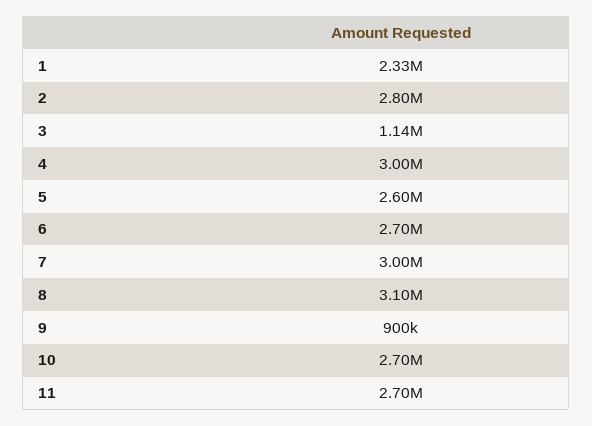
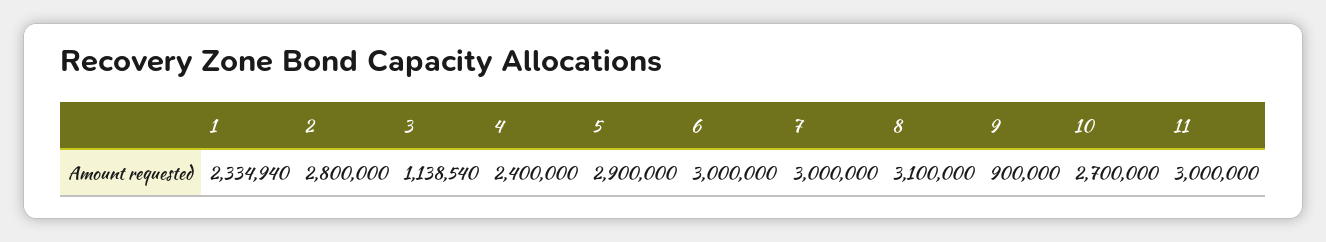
4: 3000000 -> 2400000
5: 2600000 -> 2900000
6: 2700000 -> 3000000
11: 2700000 -> 3000000

